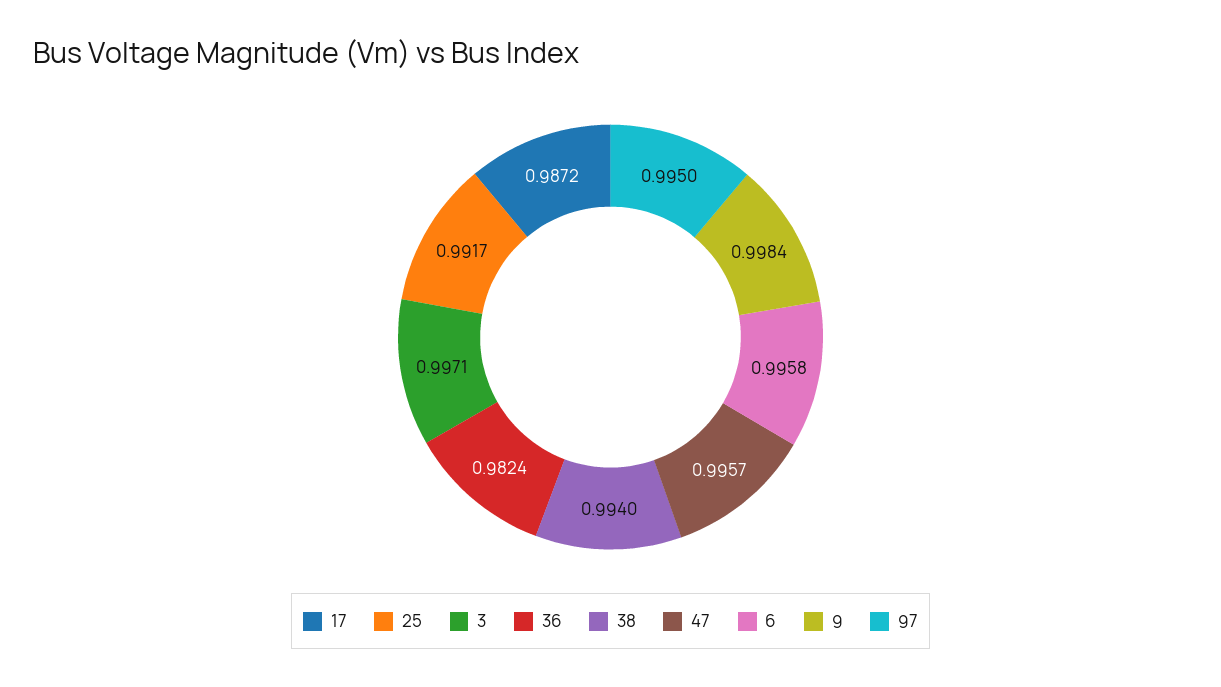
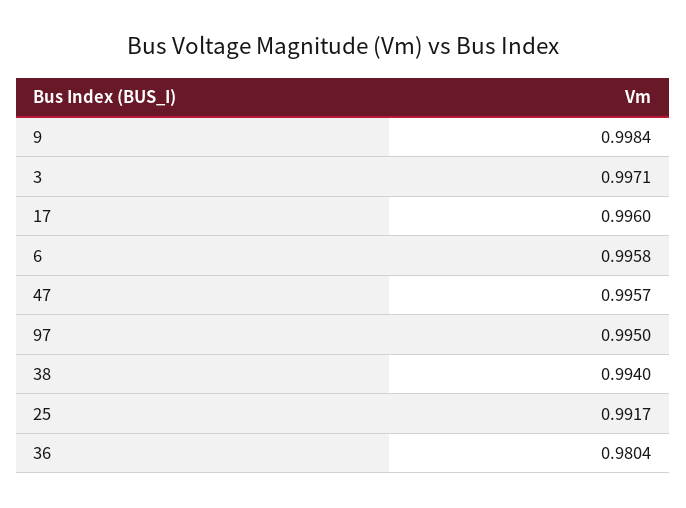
17: 0.9872 -> 0.996
36: 0.9824 -> 0.9804

